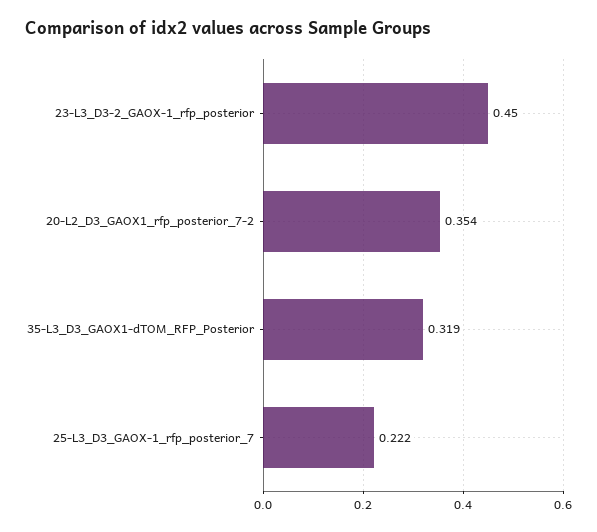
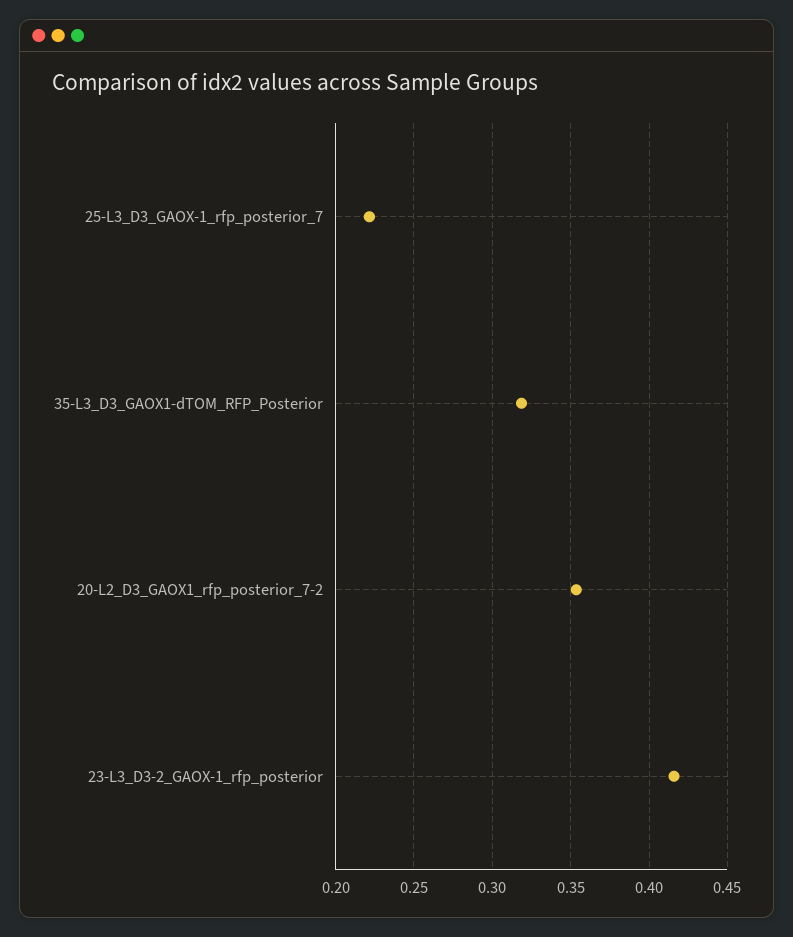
23-L3_D3-2_GAOX-1_rfp_posterior: 0.45 -> 0.415

